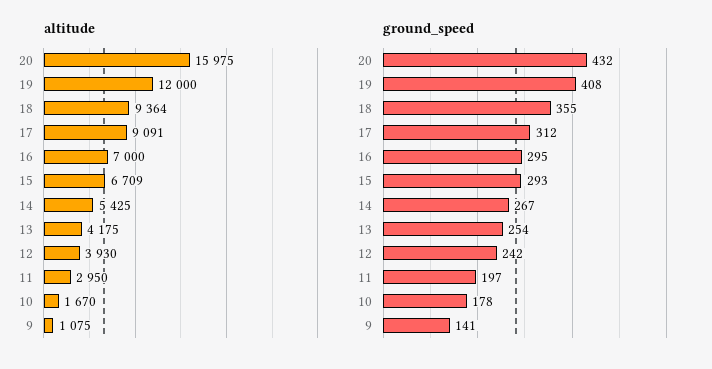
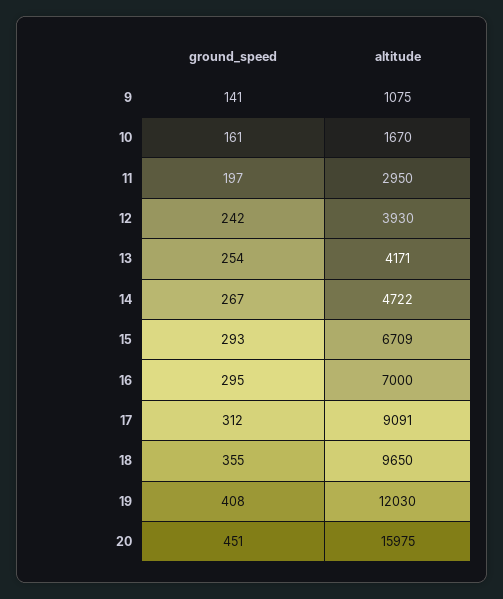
altitude, 19: 12000 -> 12030
altitude, 18: 9364 -> 9650
altitude, 14: 5425 -> 4722
altitude, 13: 4175 -> 4171
ground_speed, 20: 432 -> 451
ground_speed, 10: 178 -> 161

